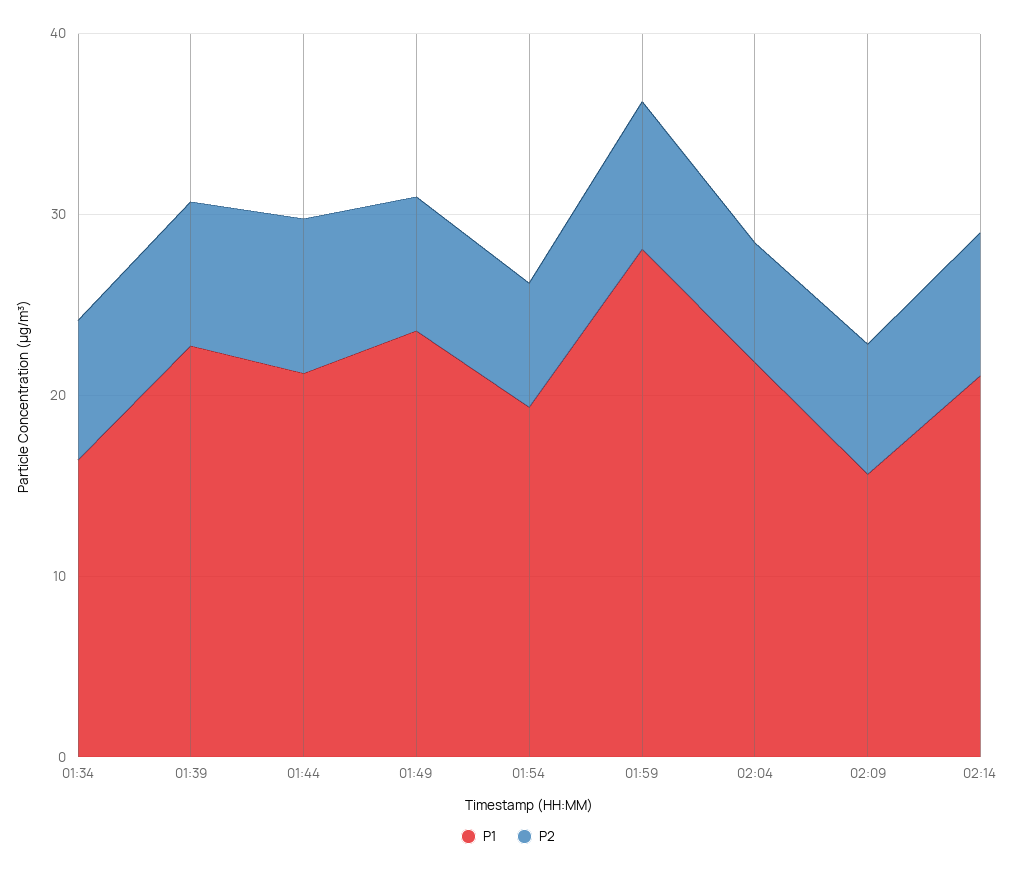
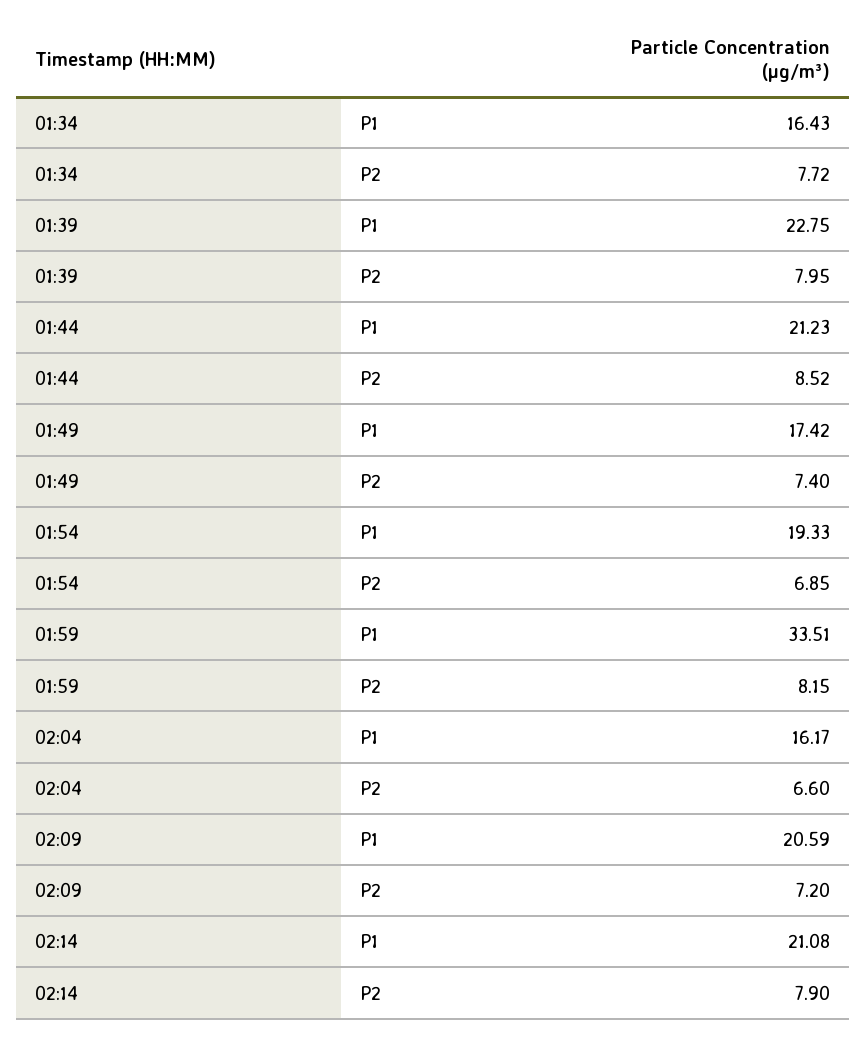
P1, 01:49: 24 -> 17.42
P1, 01:59: 28 -> 33.51
P1, 02:04: 22 -> 16.17
P1, 02:09: 16 -> 20.59

